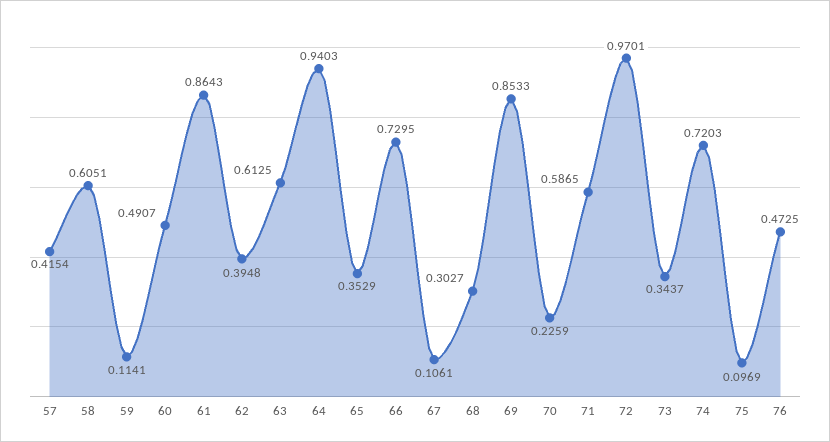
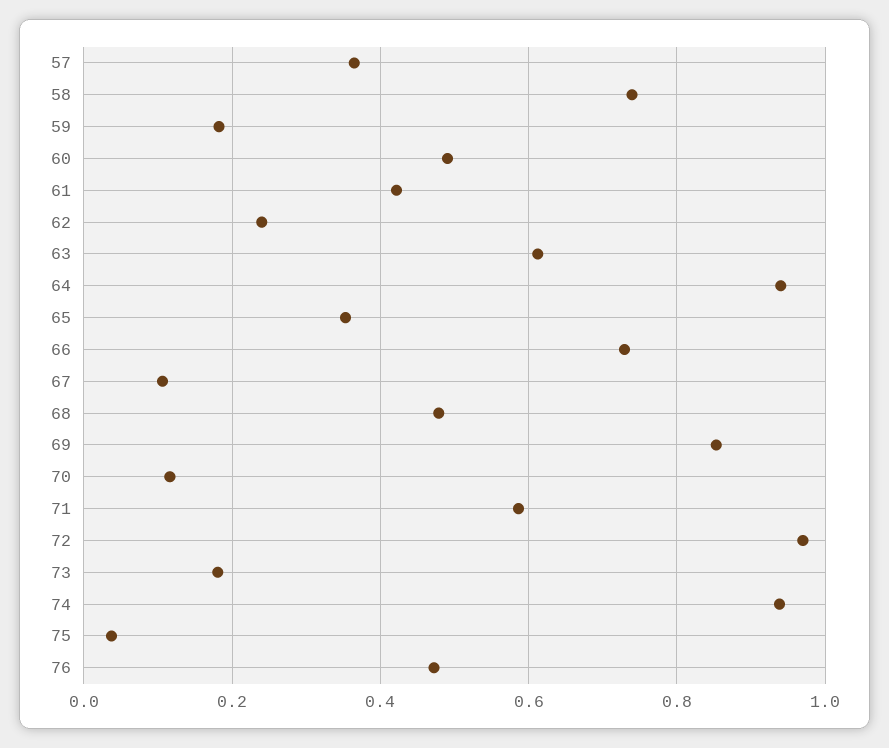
57: 0.4154 -> 0.36
58: 0.6051 -> 0.74
59: 0.1141 -> 0.18
61: 0.8643 -> 0.42
62: 0.3948 -> 0.24
68: 0.3027 -> 0.48
70: 0.2259 -> 0.12
73: 0.3437 -> 0.18
74: 0.7203 -> 0.94
75: 0.0969 -> 0.04

